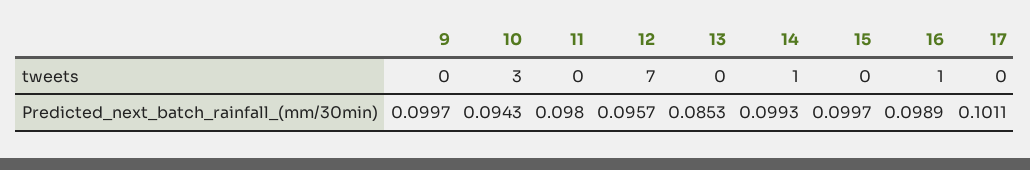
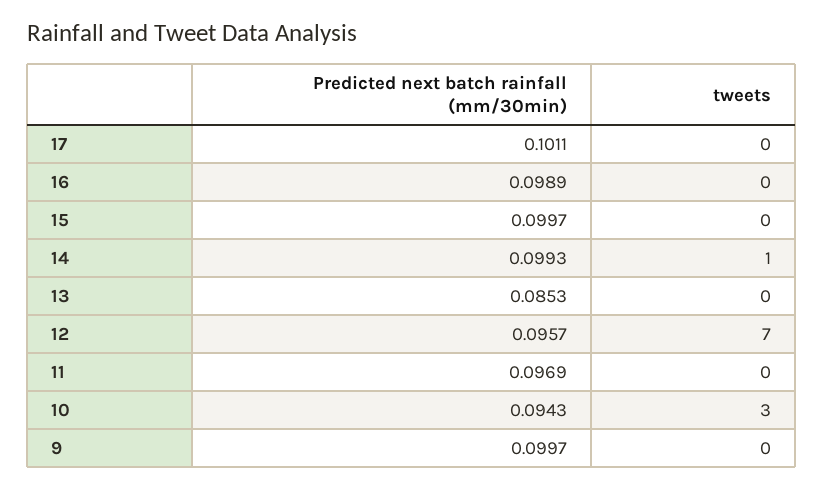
16, tweets: 1 -> 0
11, Predicted_next_batch_rainfall_(mm/30min): 0.098 -> 0.0969

